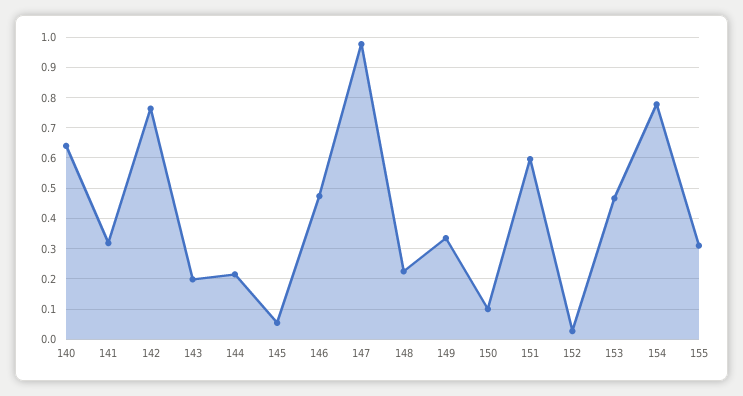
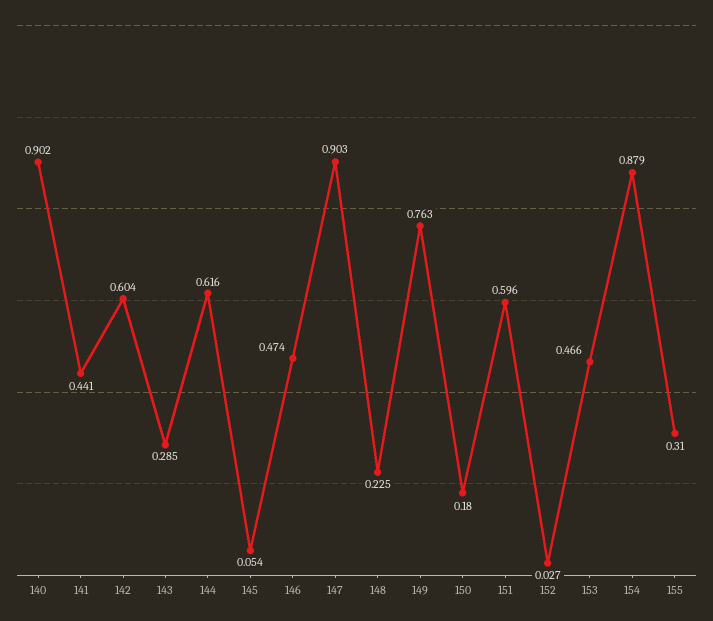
140: 0.64 -> 0.902
141: 0.32 -> 0.441
142: 0.76 -> 0.604
143: 0.2 -> 0.285
144: 0.22 -> 0.616
147: 0.98 -> 0.903
149: 0.34 -> 0.763
150: 0.1 -> 0.18
154: 0.78 -> 0.879

